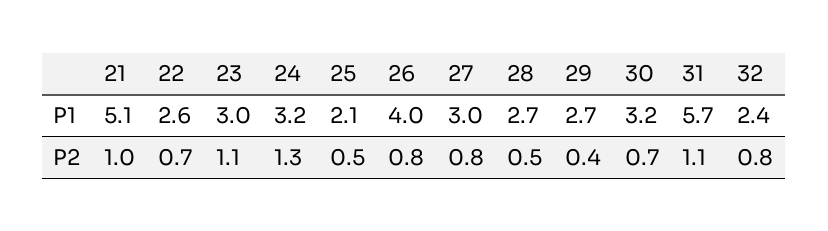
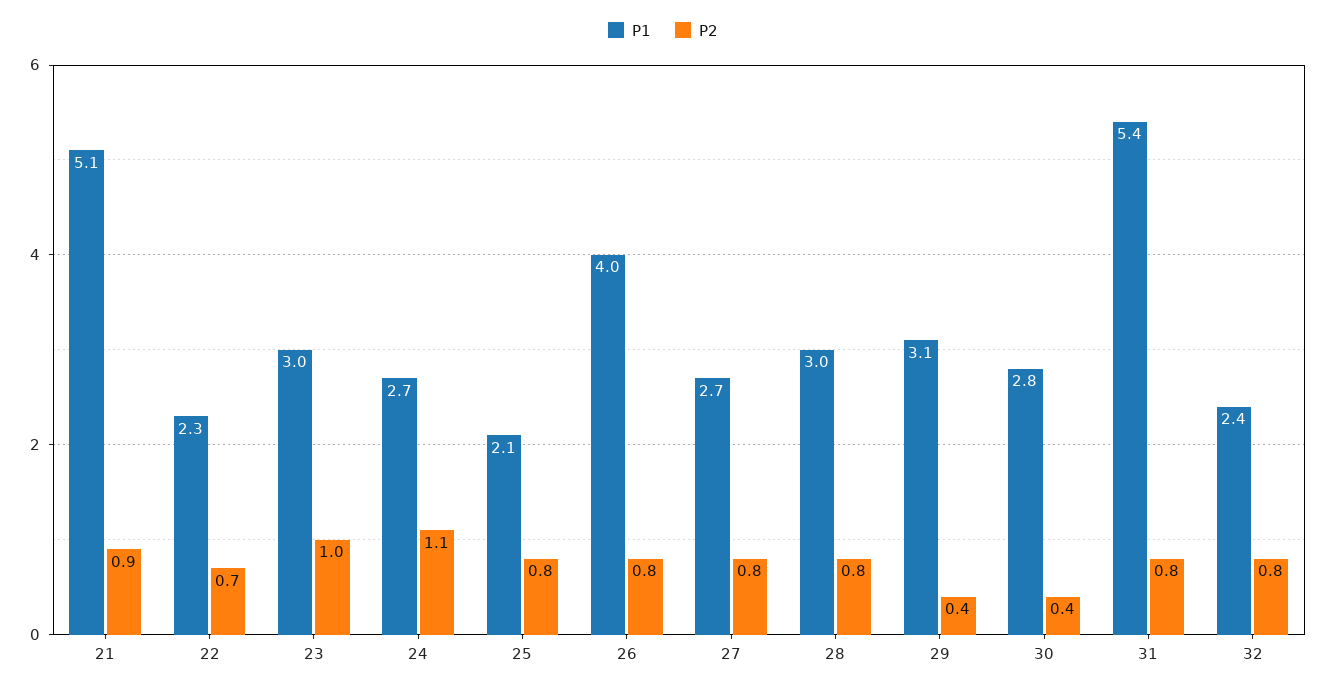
P1, 22: 2.6 -> 2.3
P1, 24: 3.2 -> 2.7
P1, 27: 3 -> 2.7
P1, 28: 2.7 -> 3
P1, 29: 2.7 -> 3.1
P1, 30: 3.2 -> 2.8
P1, 31: 5.7 -> 5.4
P2, 21: 1 -> 0.9
P2, 23: 1.1 -> 1
P2, 24: 1.3 -> 1.1
P2, 25: 0.5 -> 0.8
P2, 28: 0.5 -> 0.8
P2, 30: 0.7 -> 0.4
P2, 31: 1.1 -> 0.8

